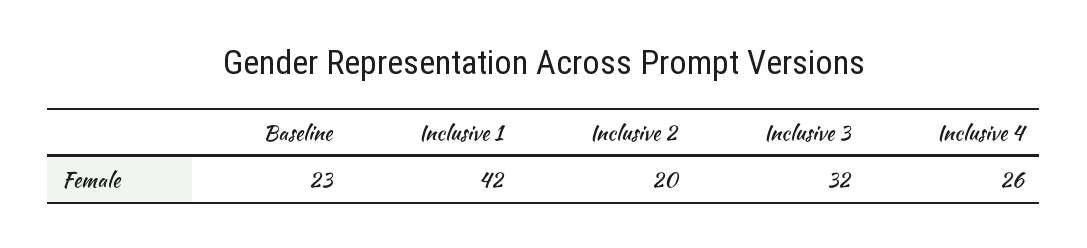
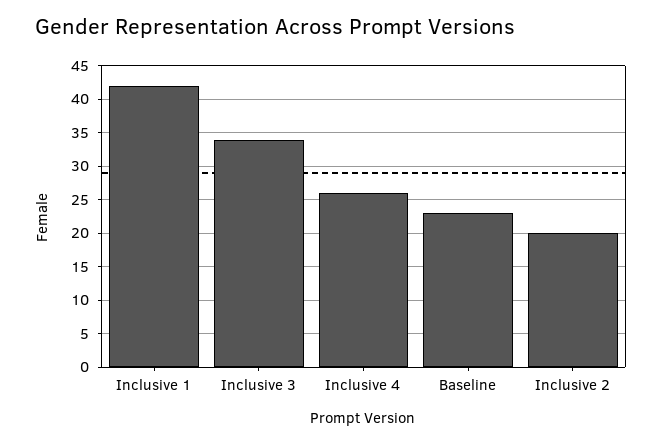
Inclusive 3: 32 -> 34

